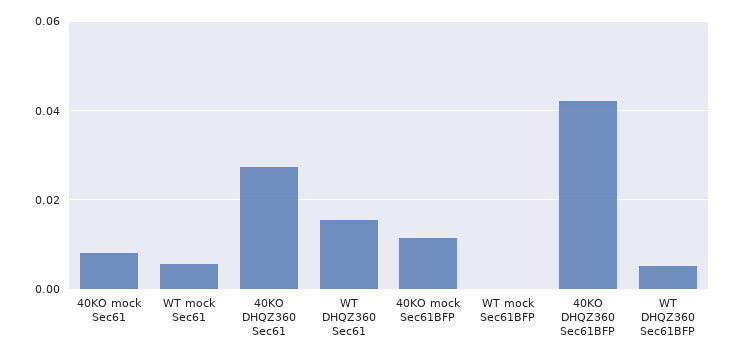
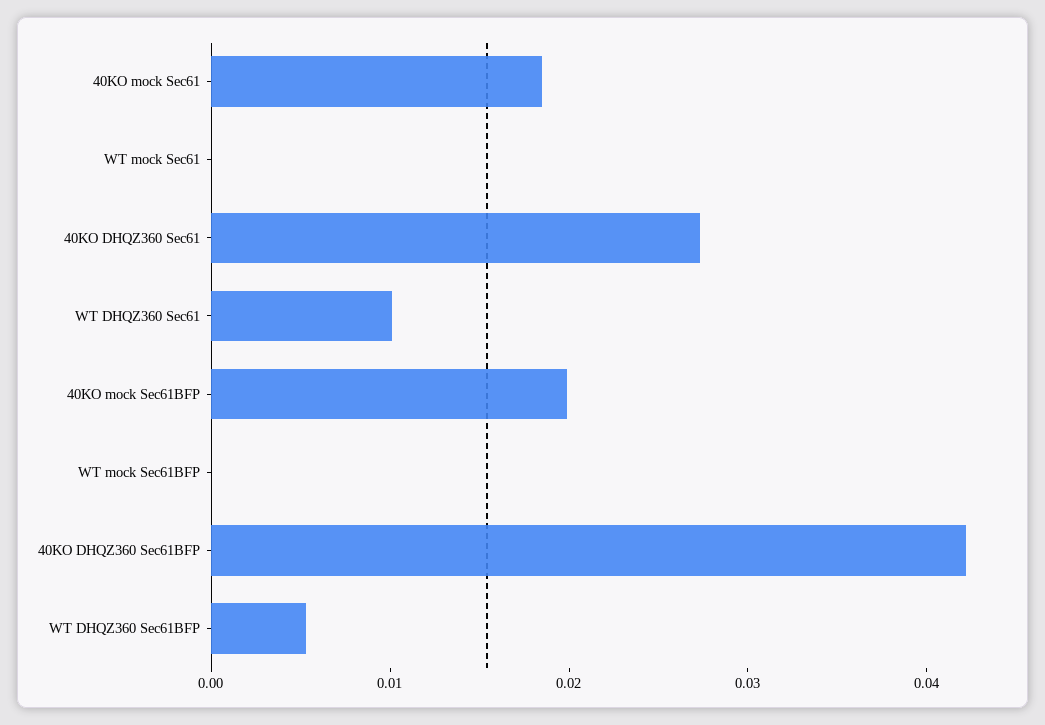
40KO mock Sec61: 0.008 -> 0.018
WT mock Sec61: 0.006 -> 0
WT DHQZ360 Sec61: 0.016 -> 0.01
40KO mock Sec61BFP: 0.012 -> 0.02

